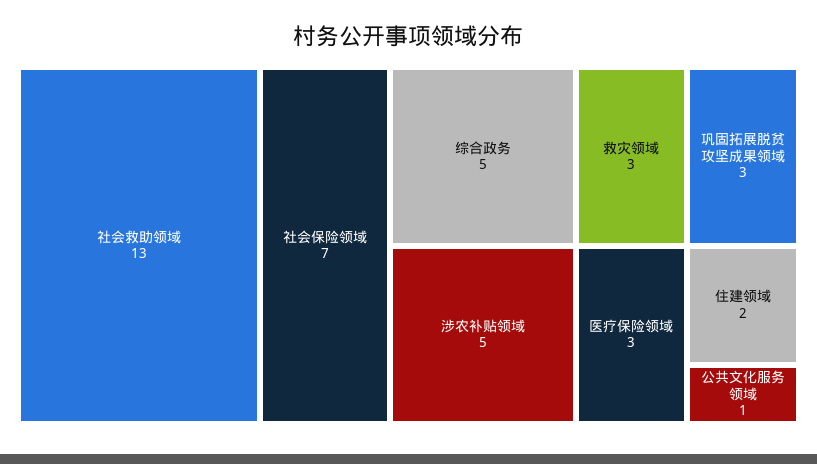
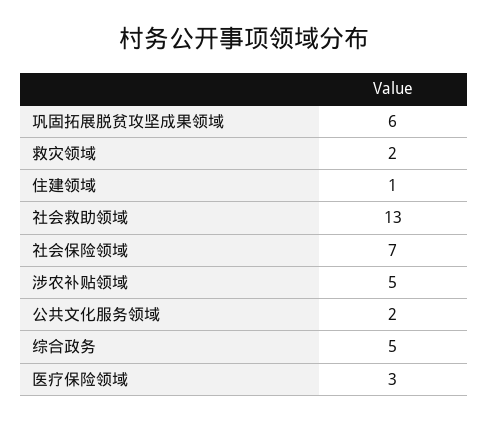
救灾领域: 3 -> 2
巩固拓展脱贫攻坚成果领域: 3 -> 6
住建领域: 2 -> 1
公共文化服务领域: 1 -> 2

